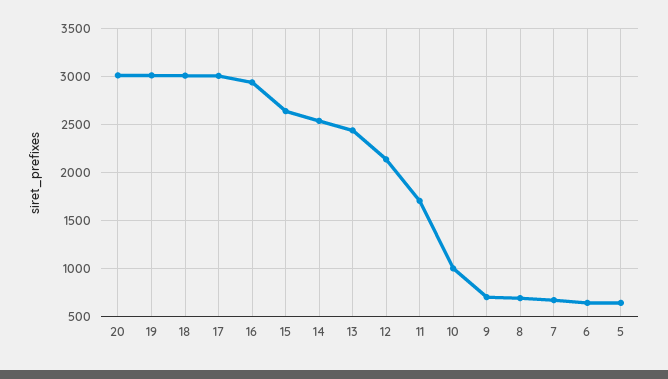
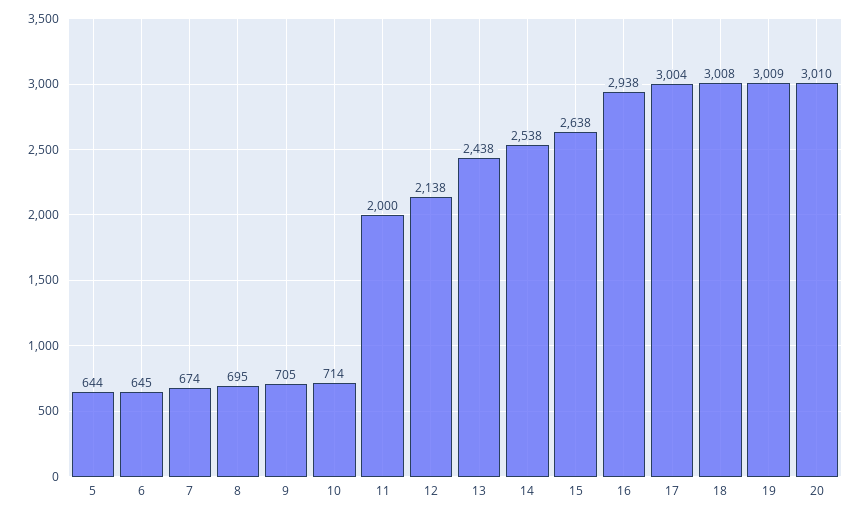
11: 1700 -> 2000
10: 1000 -> 714

